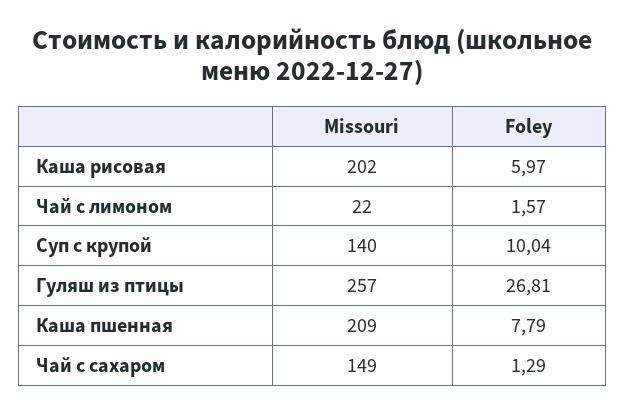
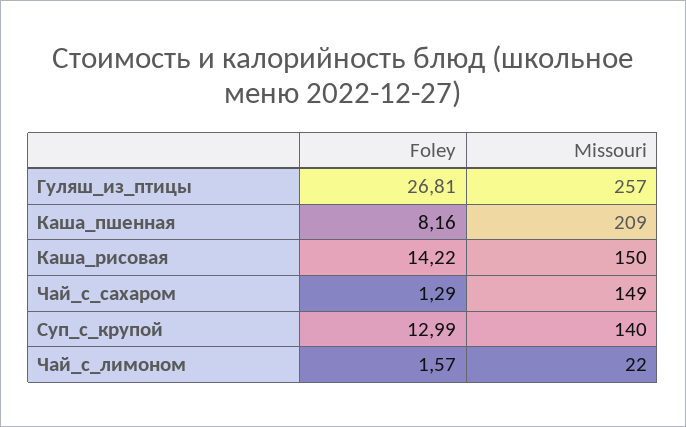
Missouri, Каша рисовая: 202 -> 150
Foley, Каша рисовая: 5.97 -> 14.22
Foley, Суп с крупой: 10.04 -> 12.99
Foley, Каша пшенная: 7.79 -> 8.16

